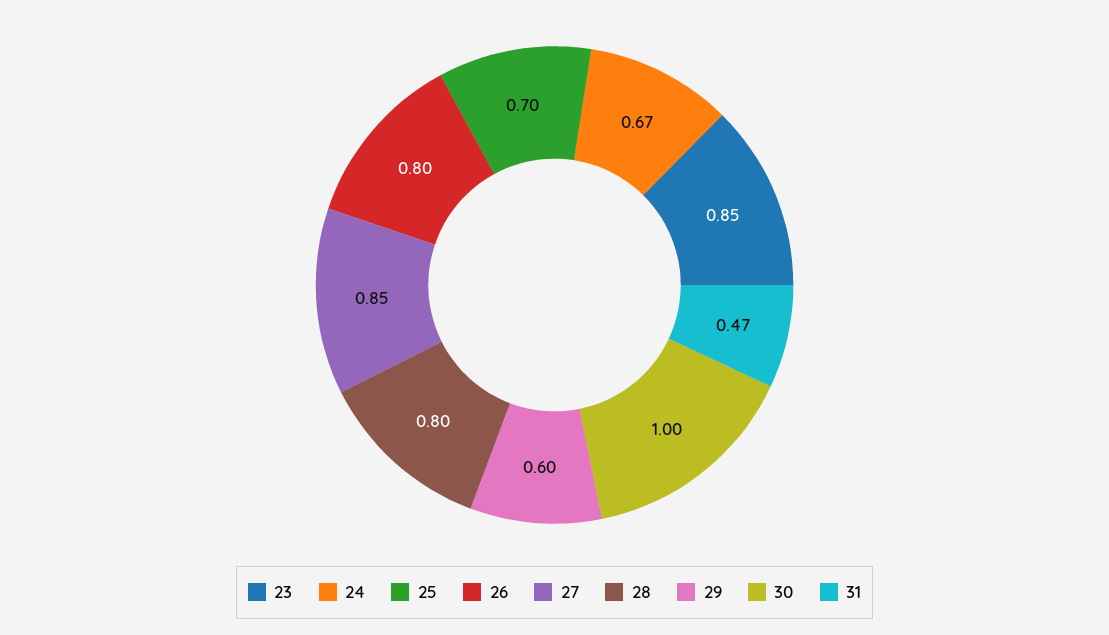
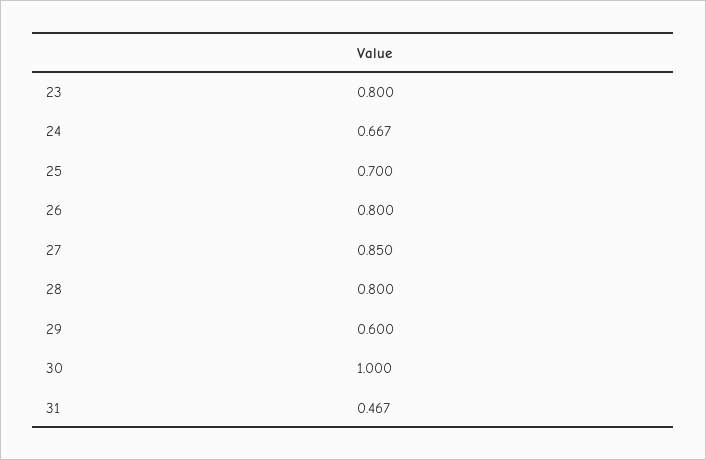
23: 0.85 -> 0.8

